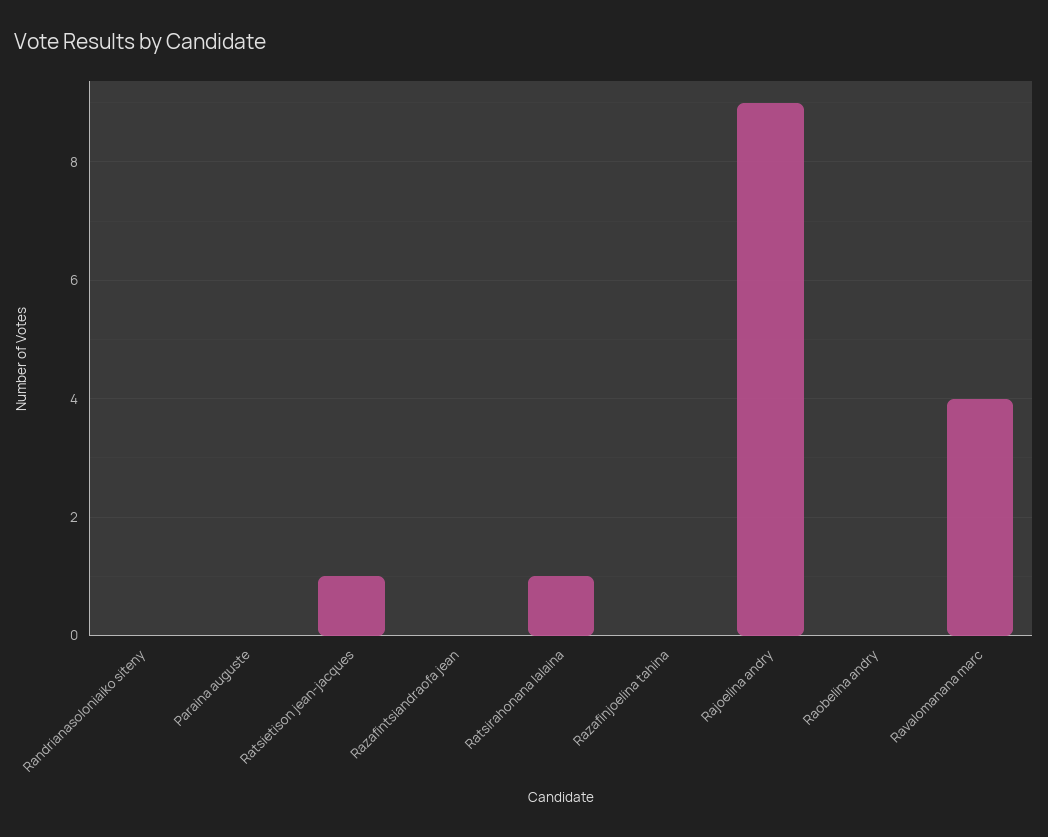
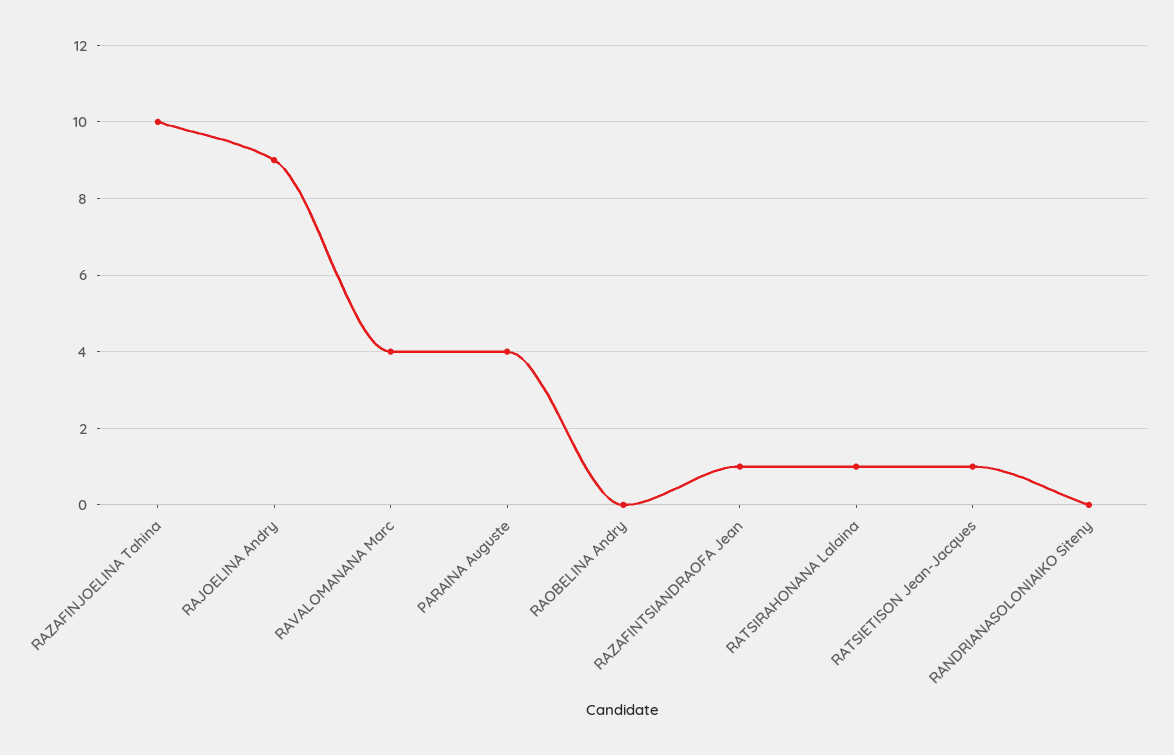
Paraina auguste: 0 -> 4
Razafintsiandraofa jean: 0 -> 1
Razafinjoelina tahina: 0 -> 10

